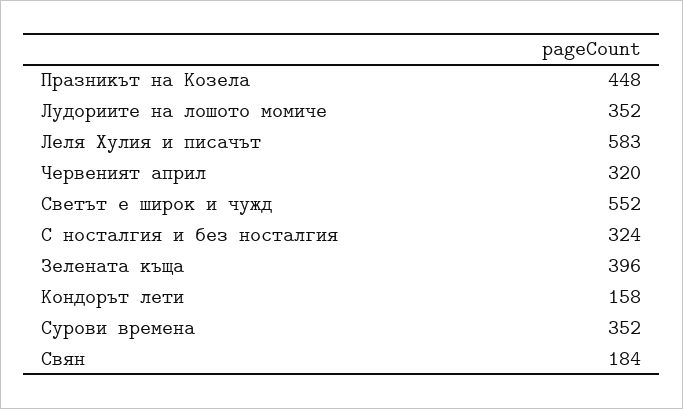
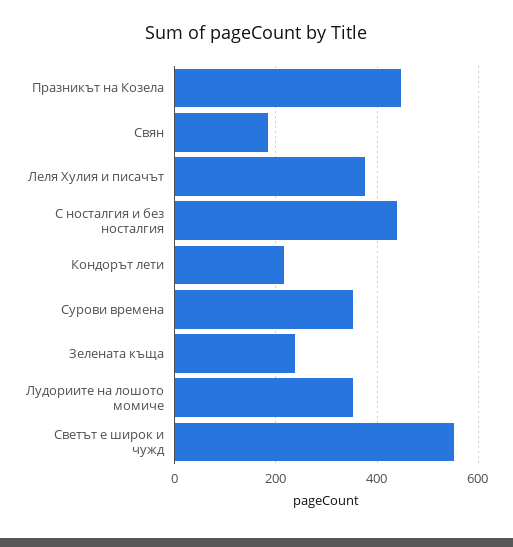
Леля Хулия и писачът: 583 -> 380
Червеният април: 320 -> none
С носталгия и без носталгия: 324 -> 440
Зелената къща: 396 -> 240
Кондорът лети: 158 -> 220

